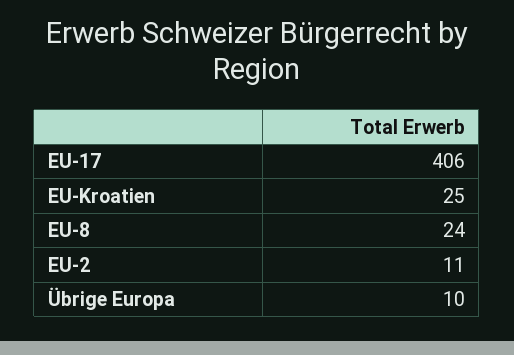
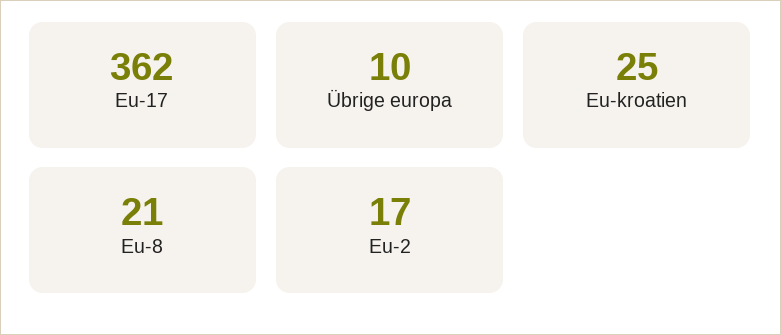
EU-17: 406 -> 362
EU-8: 24 -> 21
EU-2: 11 -> 17

